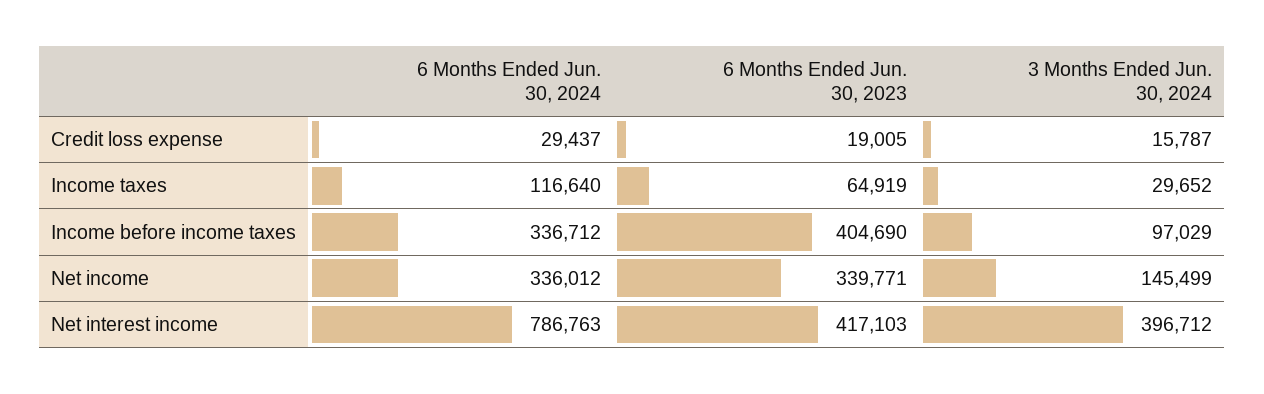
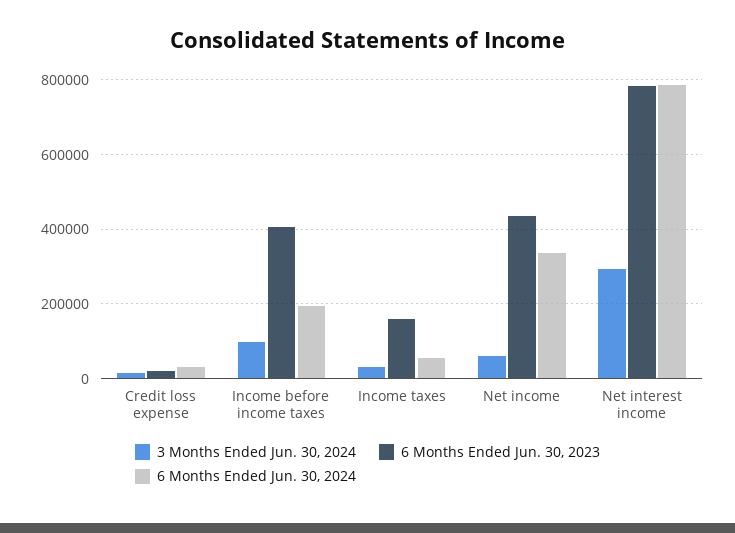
6 Months Ended Jun. 30, 2024, Income taxes: 116640 -> 60000
6 Months Ended Jun. 30, 2023, Income taxes: 64919 -> 160000
6 Months Ended Jun. 30, 2024, Income before income taxes: 336712 -> 200000
6 Months Ended Jun. 30, 2023, Net income: 339771 -> 440000
3 Months Ended Jun. 30, 2024, Net income: 145499 -> 60000
6 Months Ended Jun. 30, 2023, Net interest income: 417103 -> 780000
3 Months Ended Jun. 30, 2024, Net interest income: 396712 -> 300000

